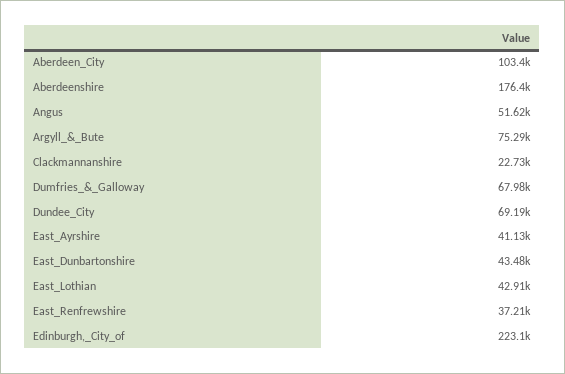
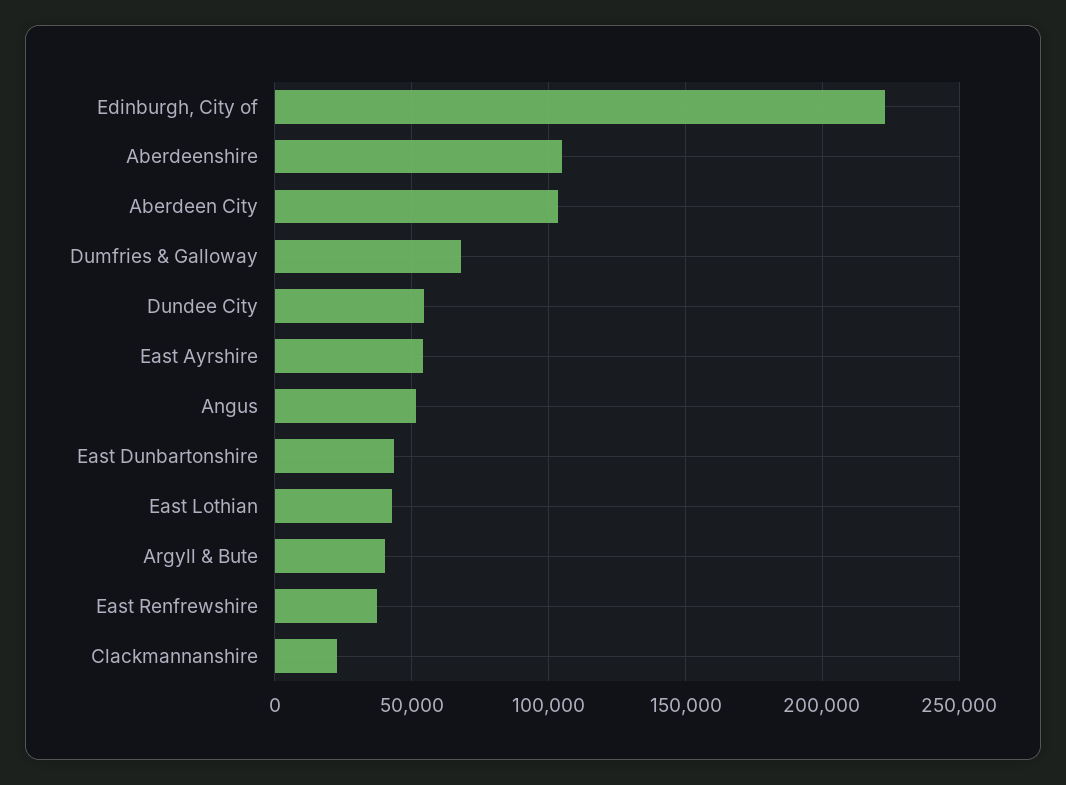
Aberdeenshire: 176400 -> 105000
Argyll_&_Bute: 75290 -> 40000
Dundee_City: 69190 -> 55000
East_Ayrshire: 41130 -> 55000

